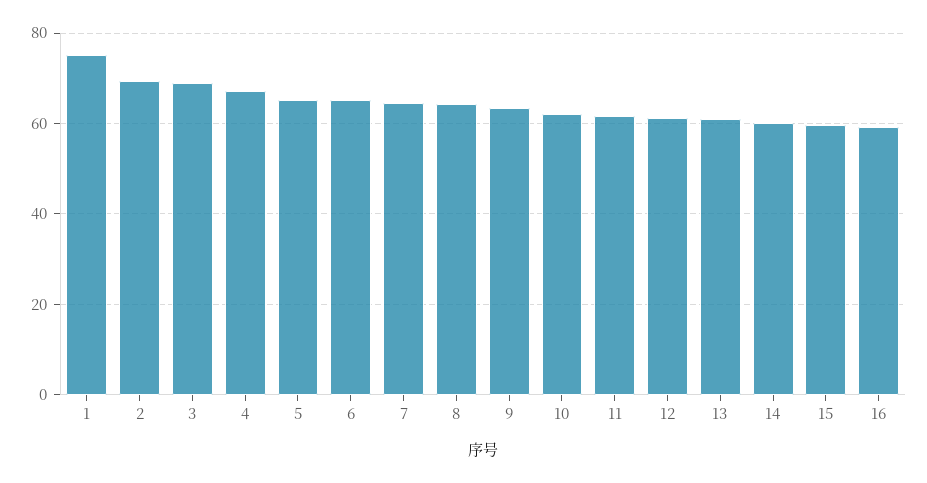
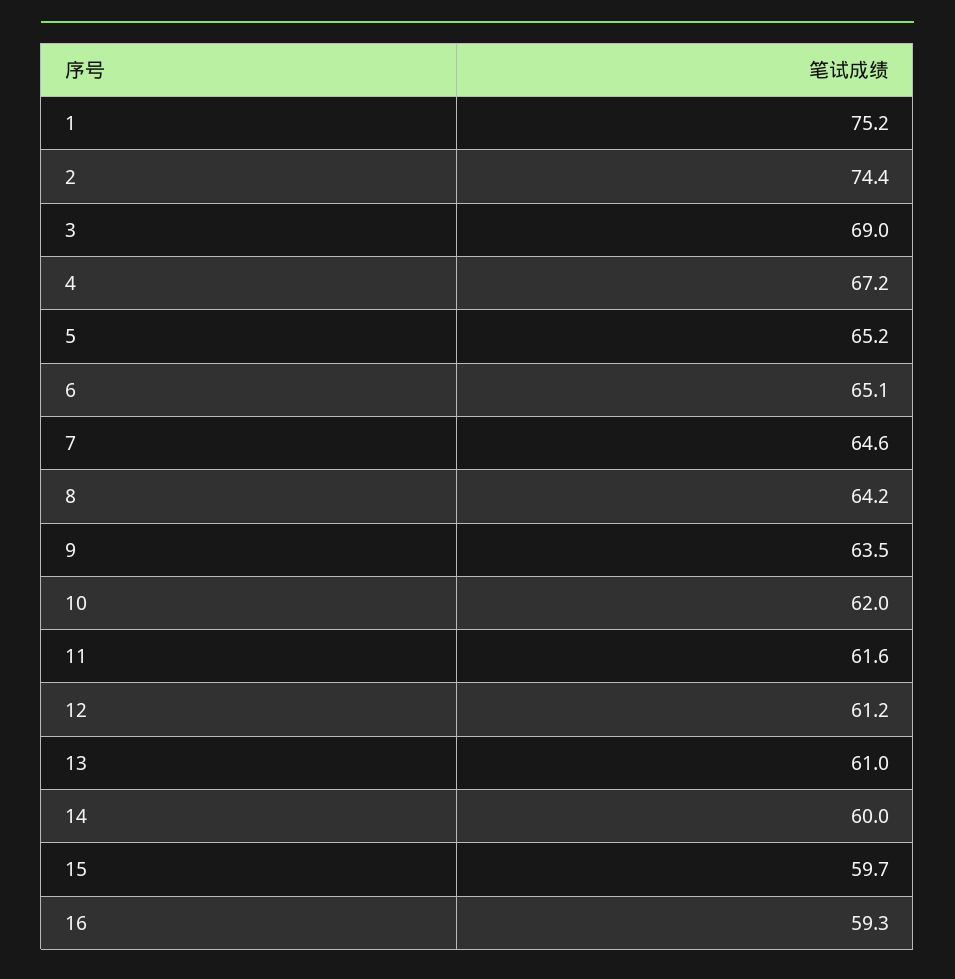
2: 70 -> 74.4

